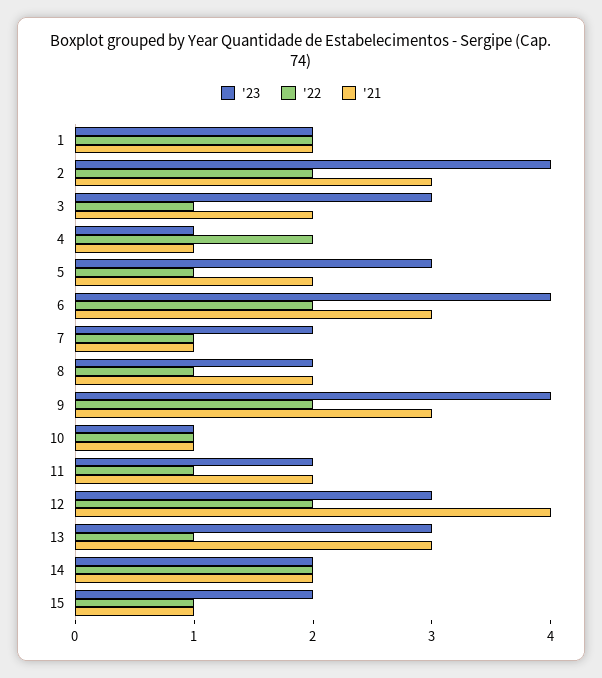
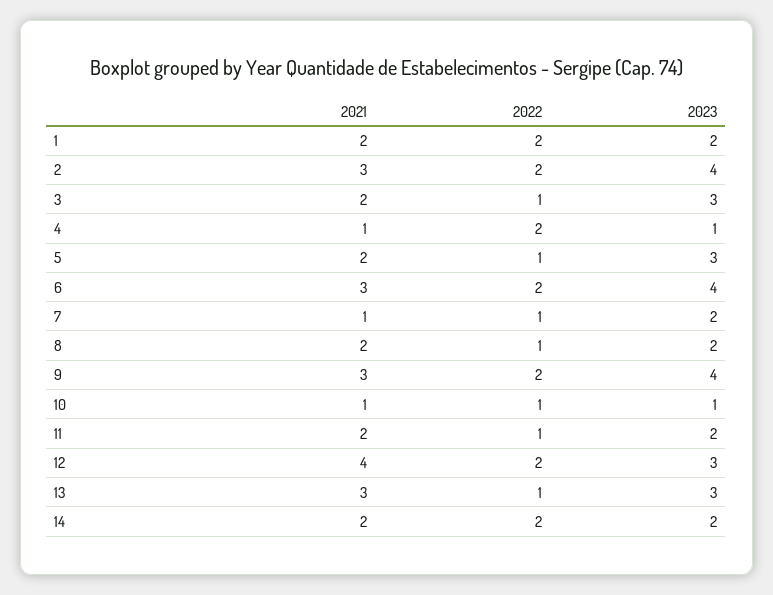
'23, 15: 2 -> none
'22, 15: 1 -> none
'21, 15: 1 -> none

